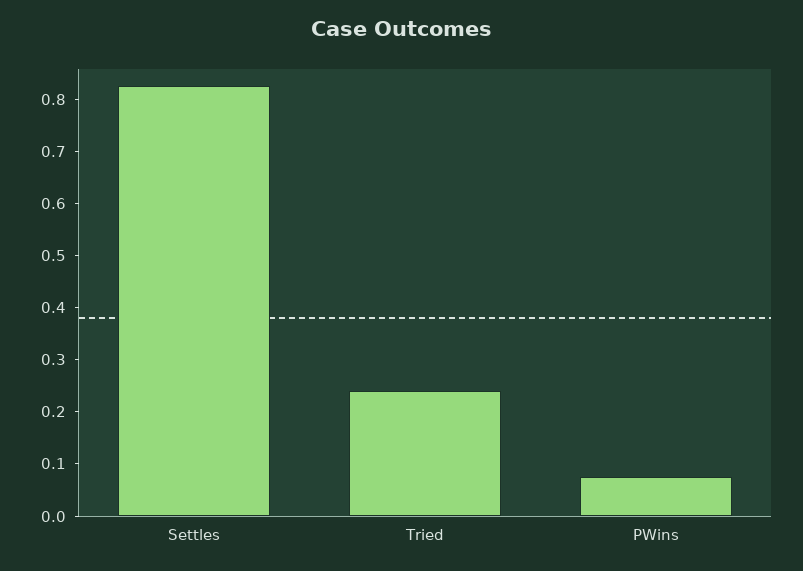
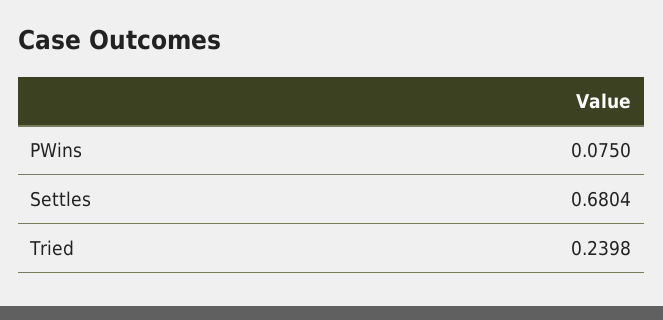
Settles: 0.82 -> 0.6804

